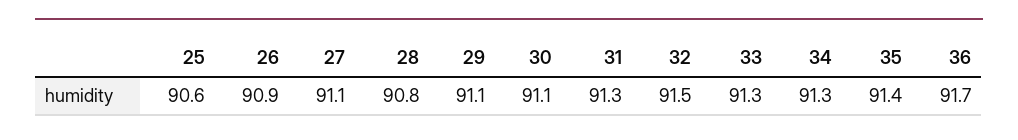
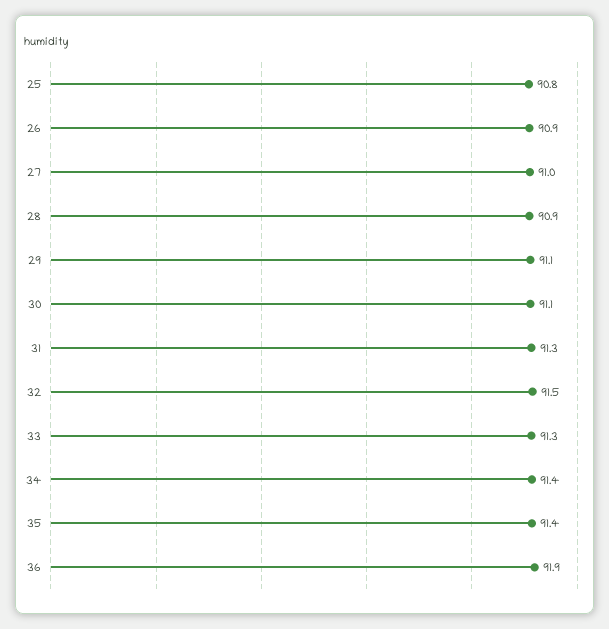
25: 90.6 -> 90.8
27: 91.1 -> 91
28: 90.8 -> 90.9
34: 91.3 -> 91.4
36: 91.7 -> 91.9

